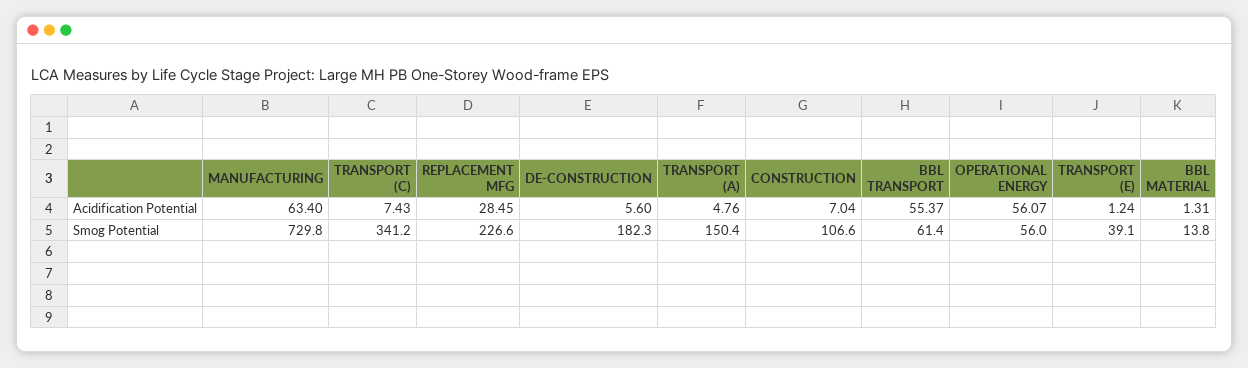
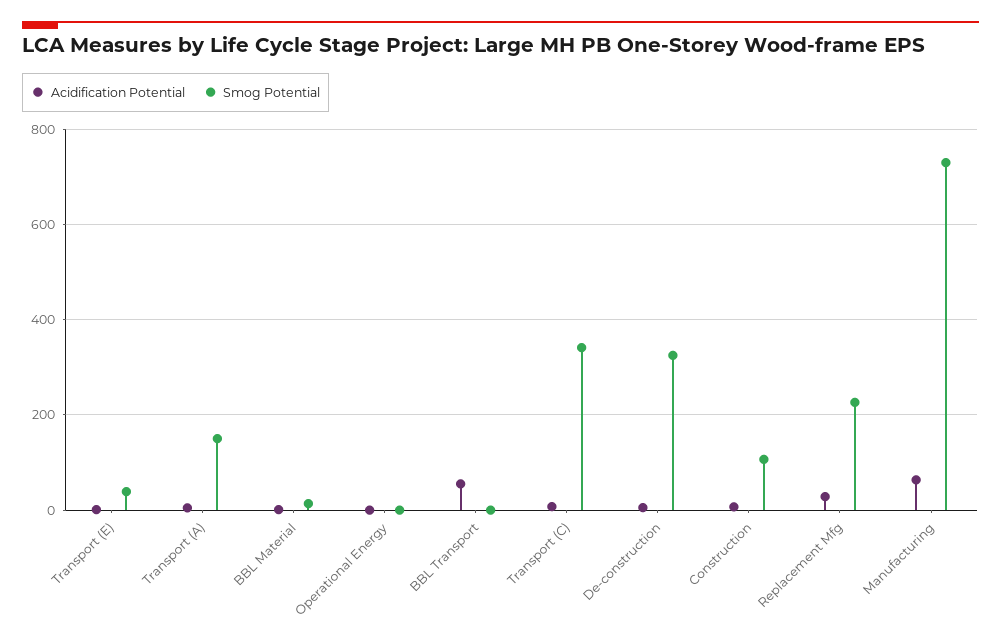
Acidification Potential, OPERATIONAL ENERGY: 56.07 -> 0
Smog Potential, DE-CONSTRUCTION: 182.3 -> 320
Smog Potential, BBL TRANSPORT: 61.4 -> 0
Smog Potential, OPERATIONAL ENERGY: 56 -> 0

